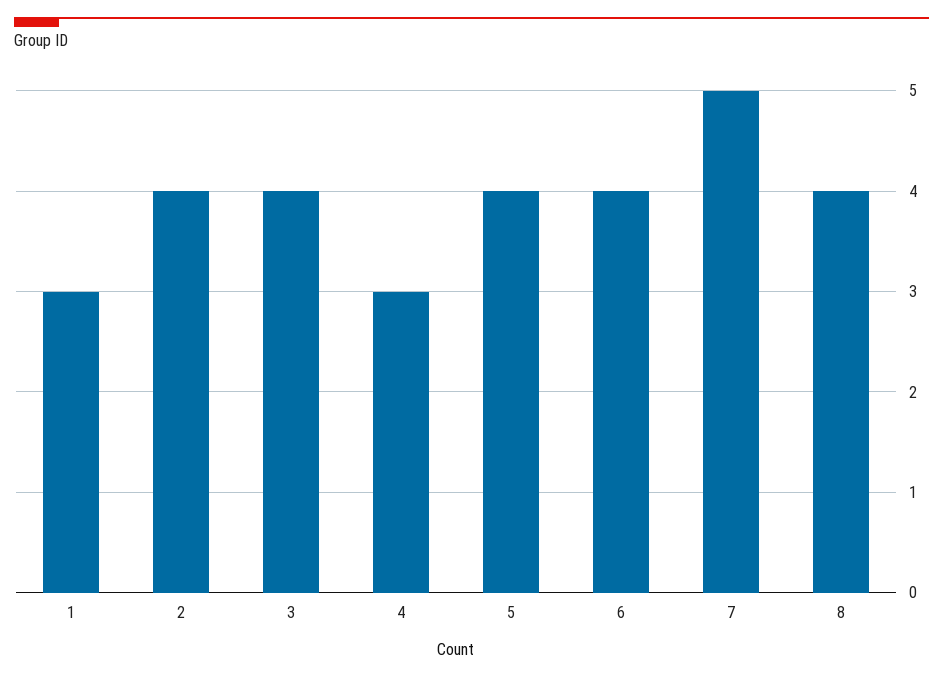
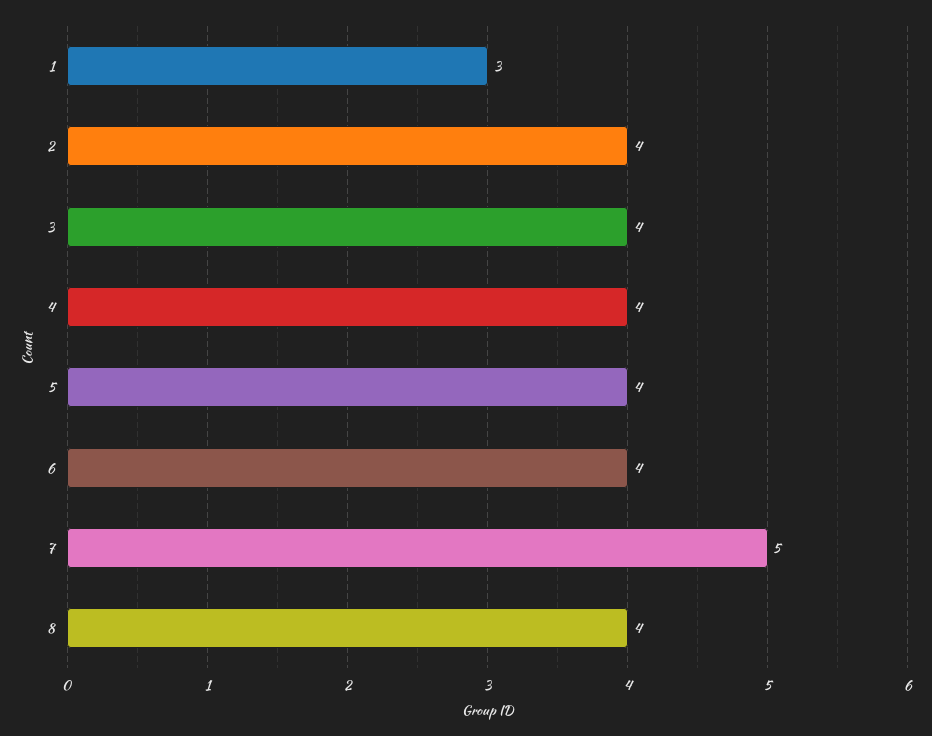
4: 3 -> 4

